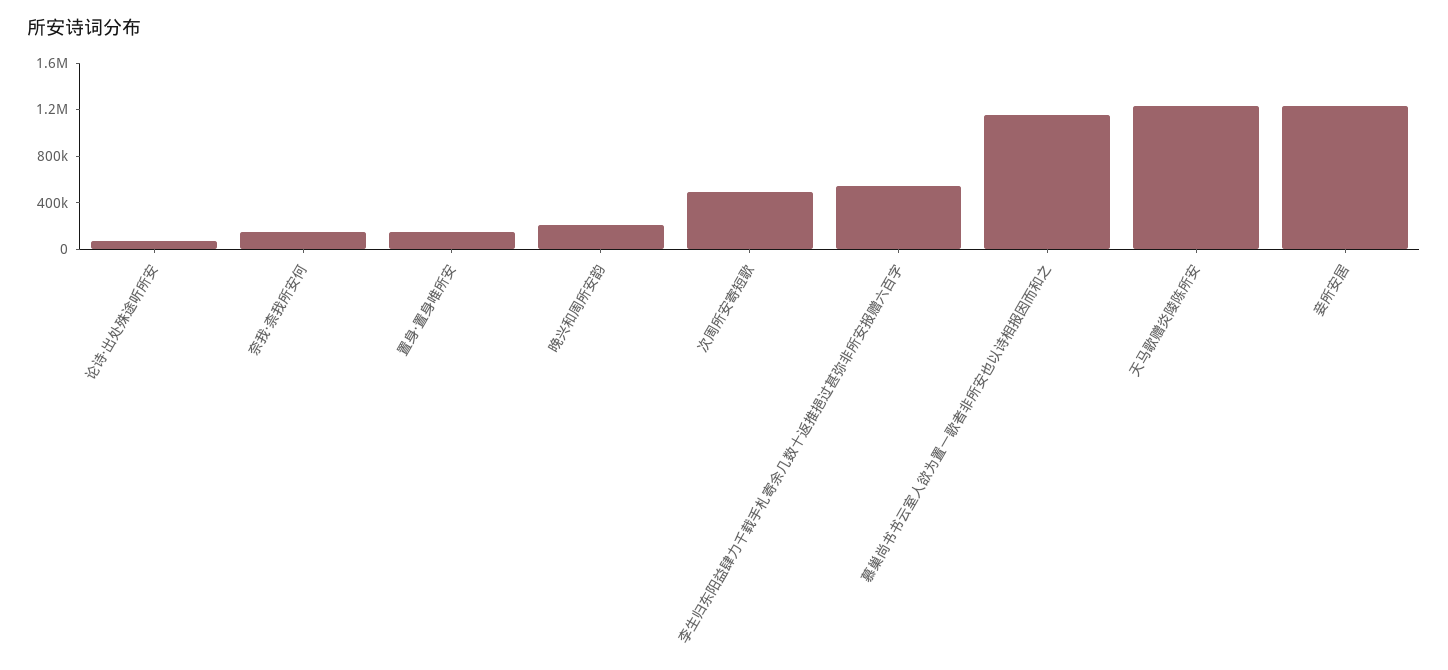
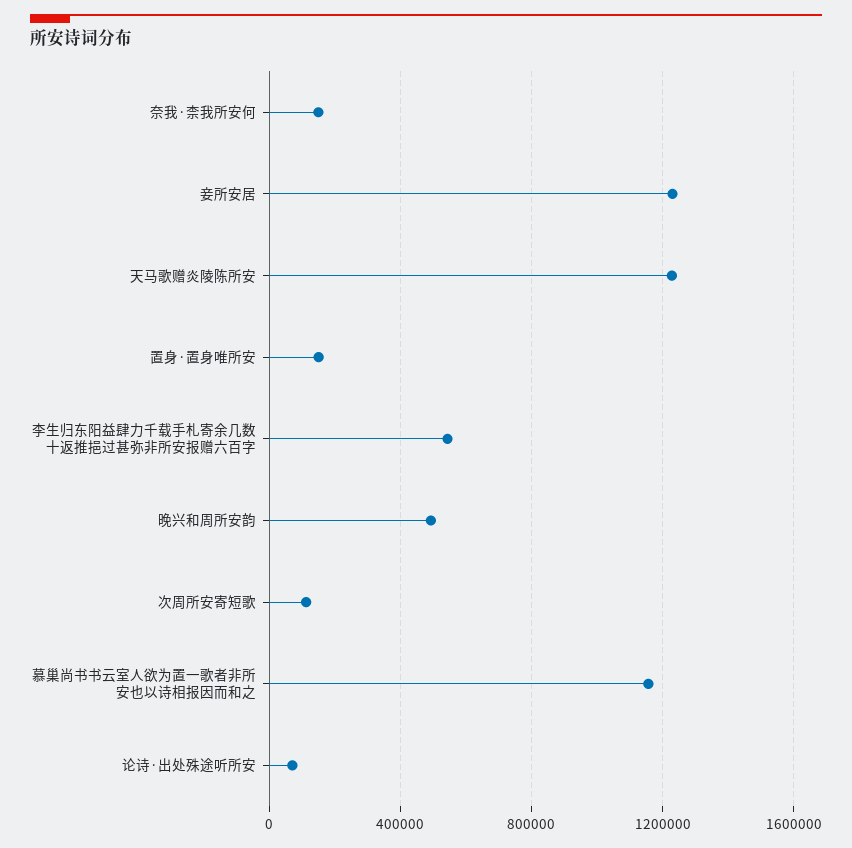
晚兴和周所安韵: 200000 -> 500000
次周所安寄短歌: 500000 -> 100000

